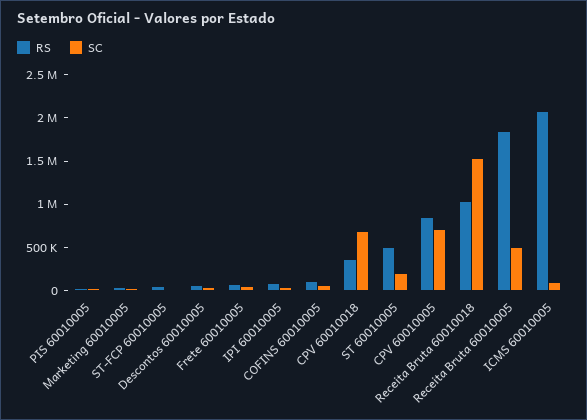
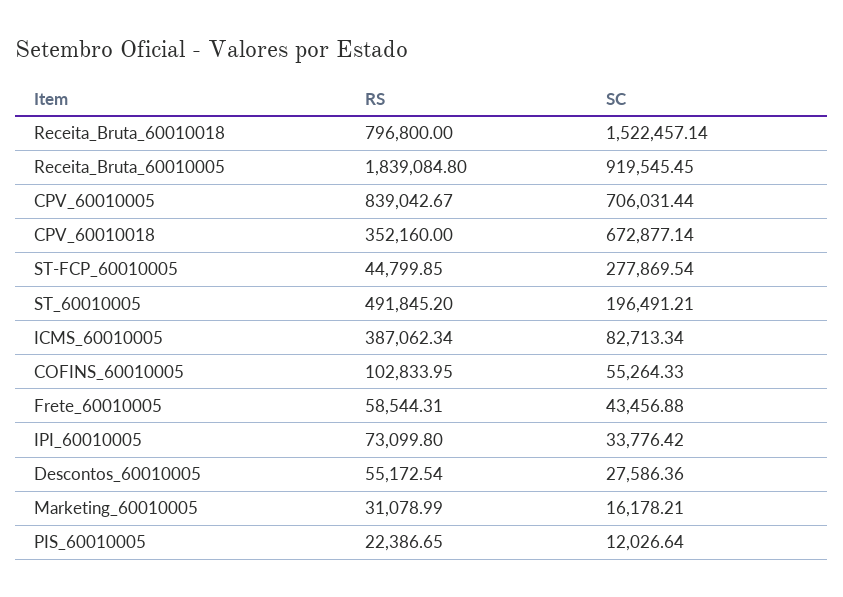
SC, ST-FCP 60010005: 0 -> 277869.54
RS, Receita Bruta 60010018: 1000000 -> 796800
SC, Receita Bruta 60010005: 500000 -> 919545.45
RS, ICMS 60010005: 2100000 -> 387062.34

